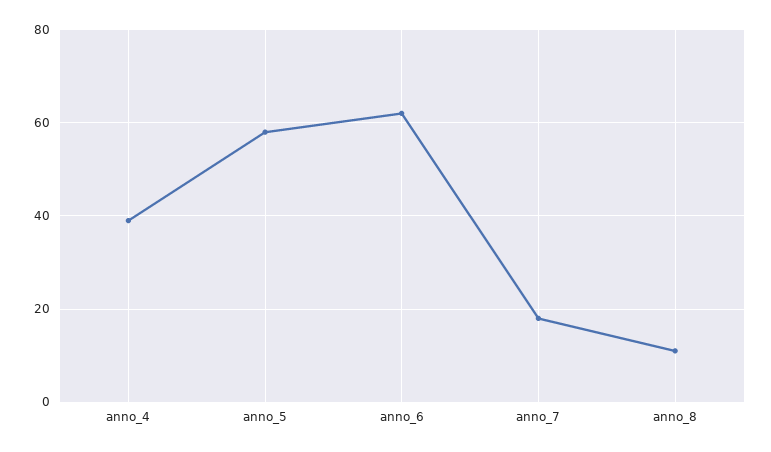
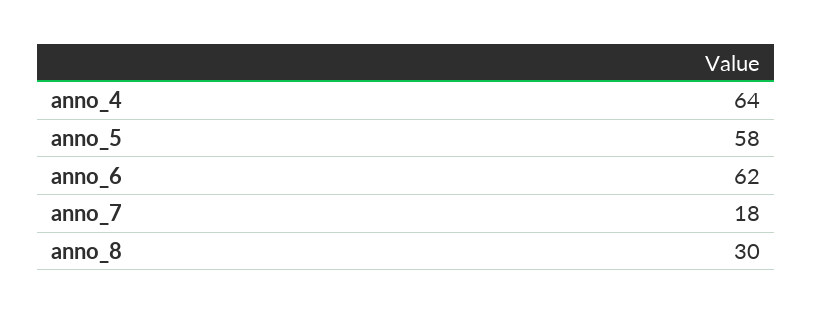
anno_4: 40 -> 64
anno_8: 10 -> 30

